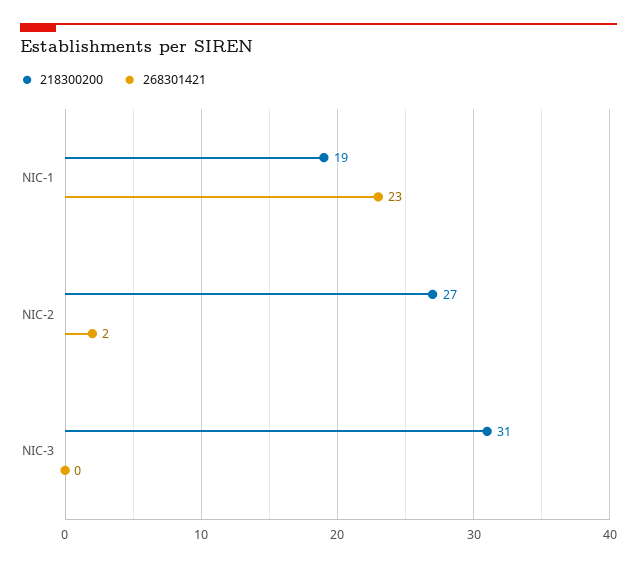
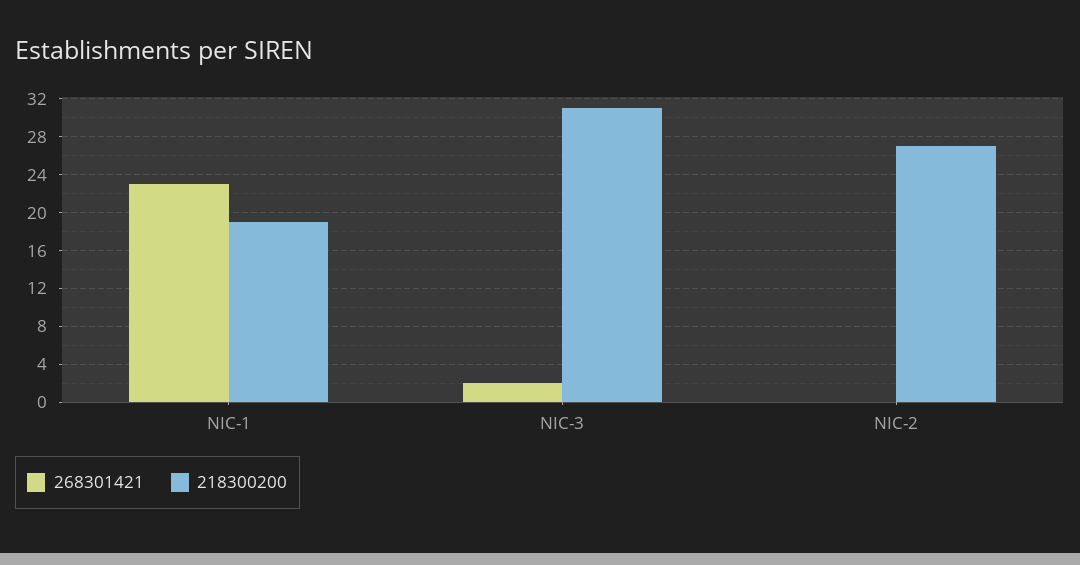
268301421, NIC-2: 2 -> 0
268301421, NIC-3: 0 -> 2

